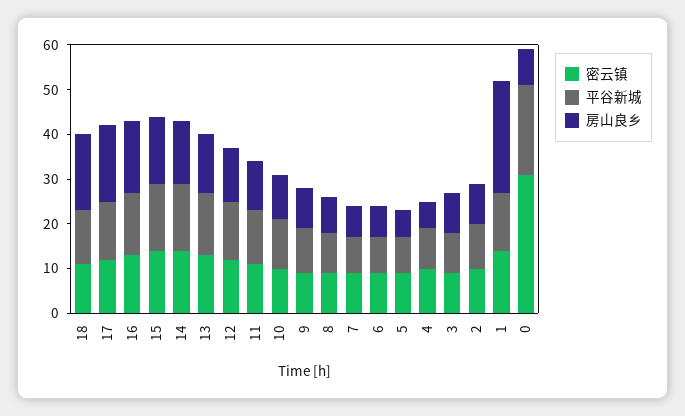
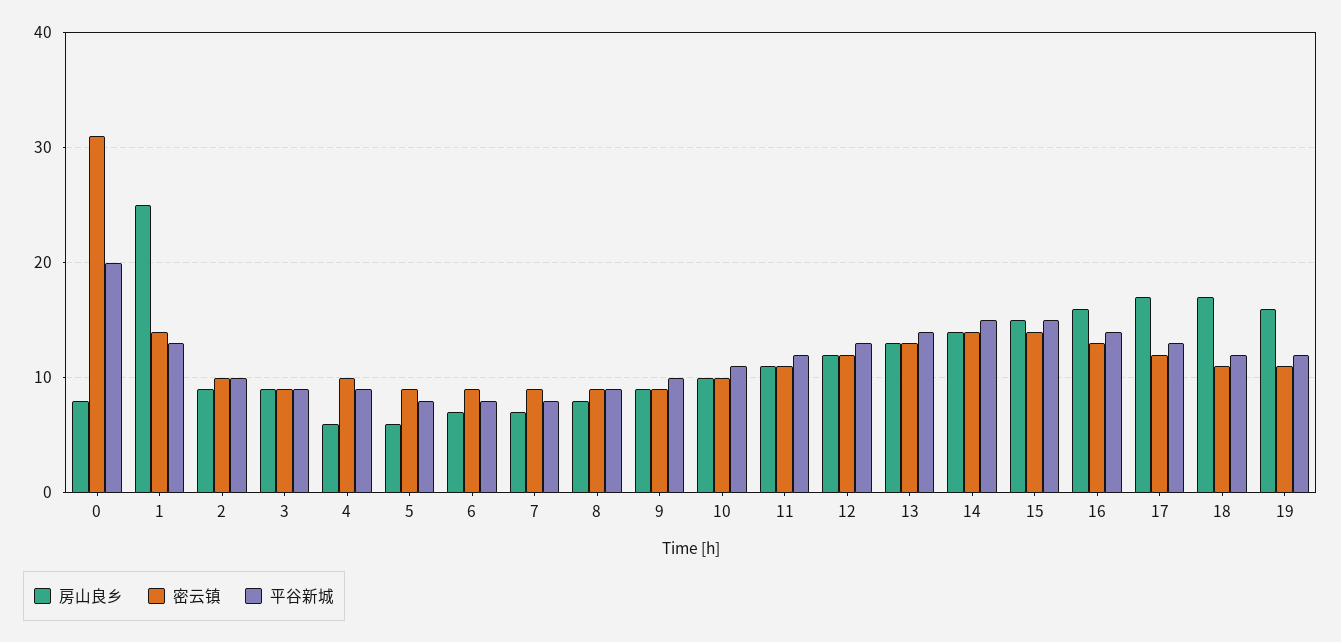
房山良乡, 19: none -> 16
密云镇, 19: none -> 11
平谷新城, 19: none -> 12

